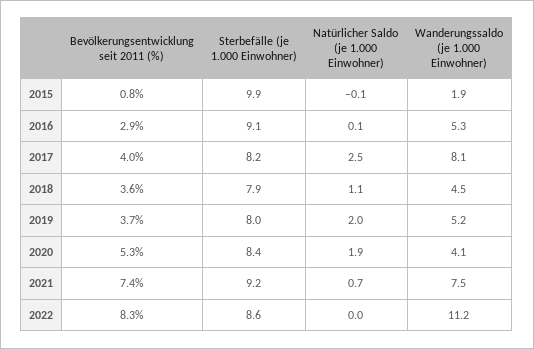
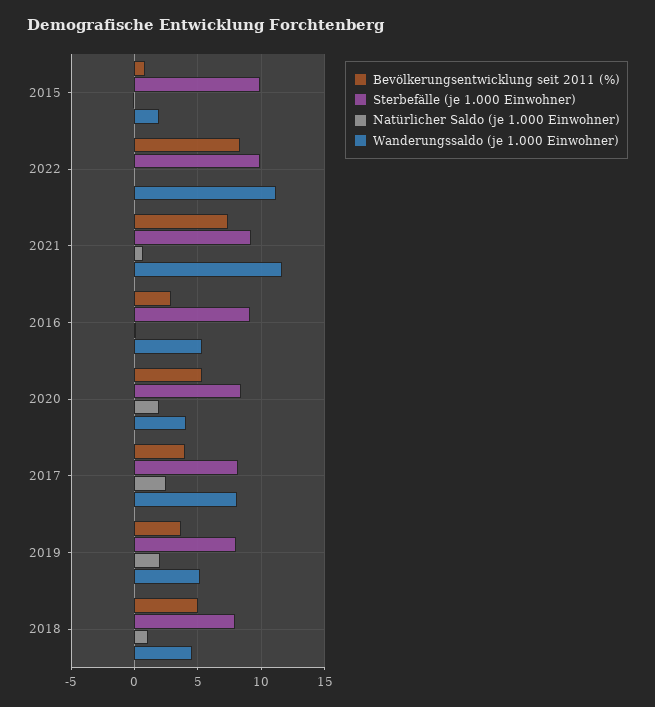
Bevölkerungsentwicklung seit 2011 (%), 2018: 3.6 -> 5
Wanderungssaldo (je 1.000 Einwohner), 2021: 7.5 -> 11.5
Sterbefälle (je 1.000 Einwohner), 2022: 8.6 -> 10

